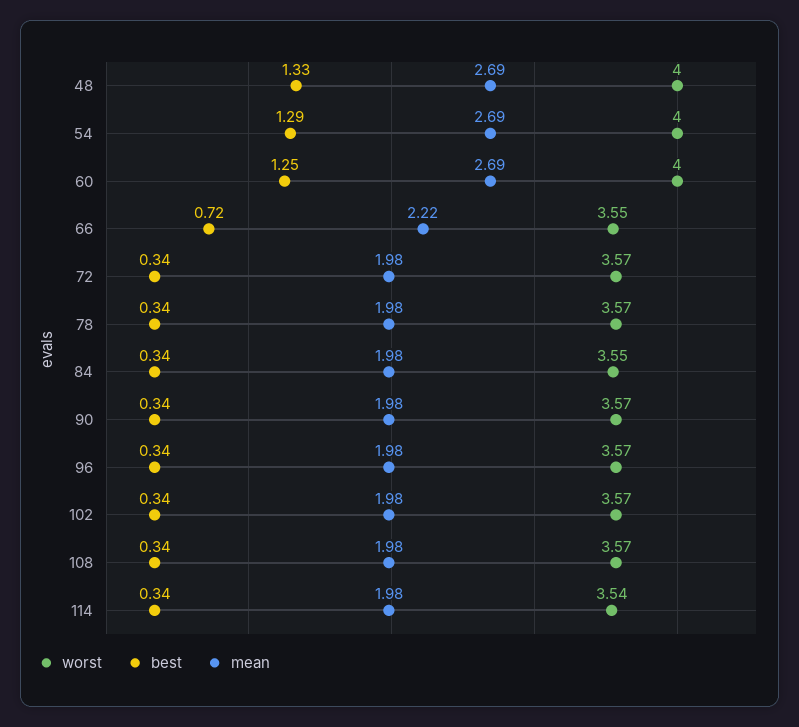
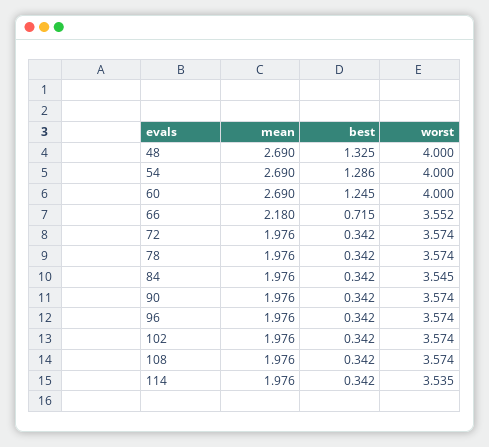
mean, 66: 2.22 -> 2.18

